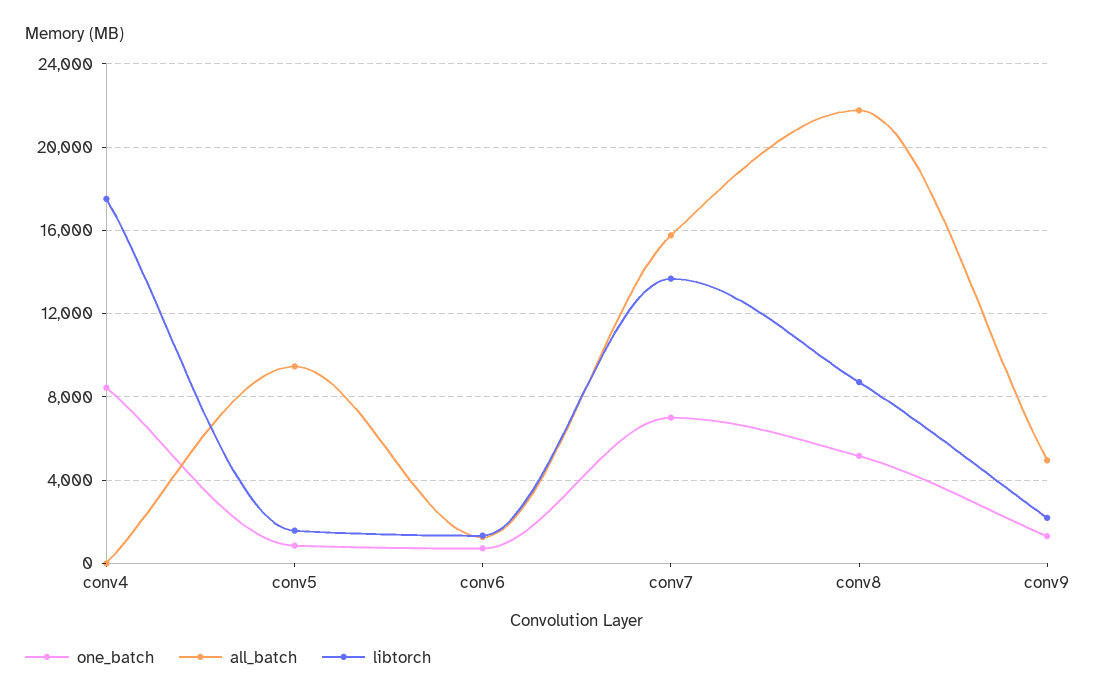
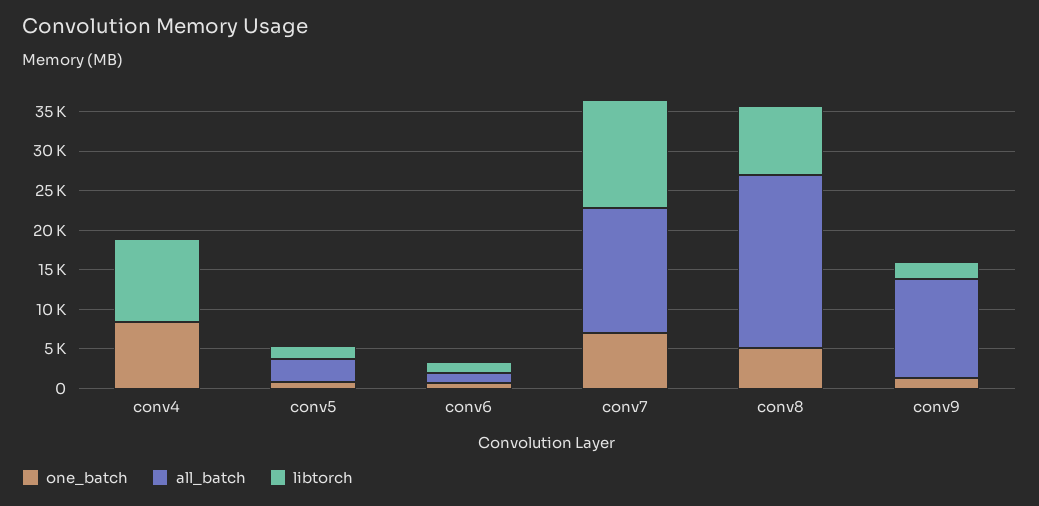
libtorch, conv4: 17500 -> 10000
all_batch, conv5: 9500 -> 2500
all_batch, conv9: 5000 -> 12500

